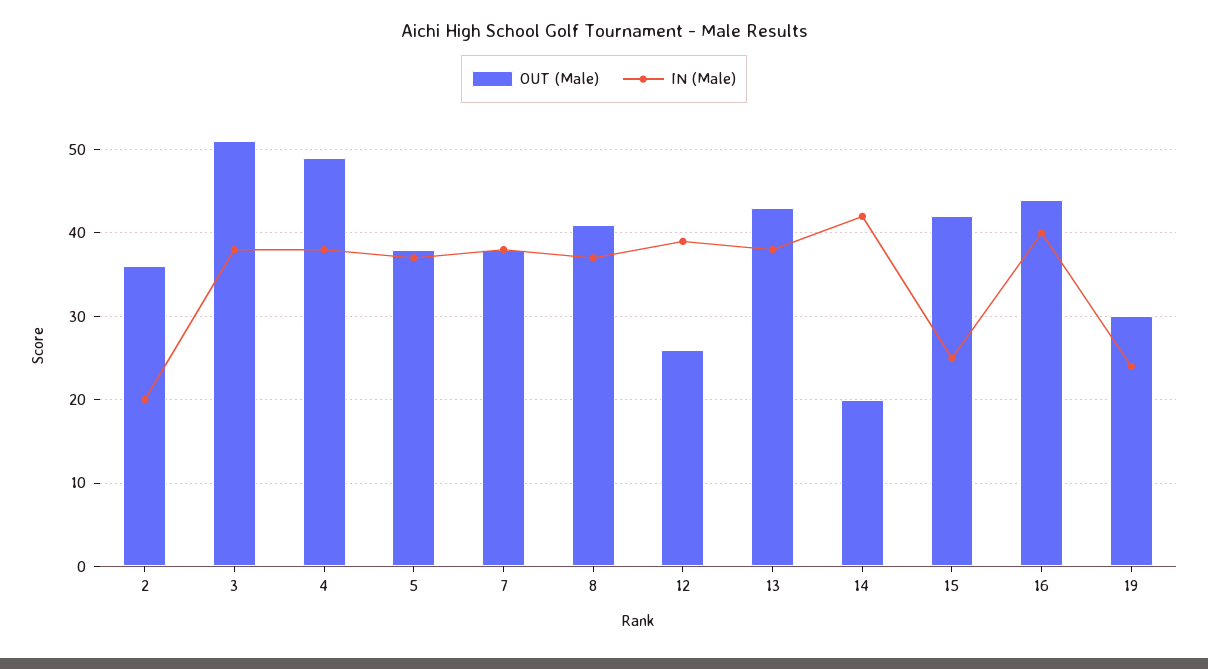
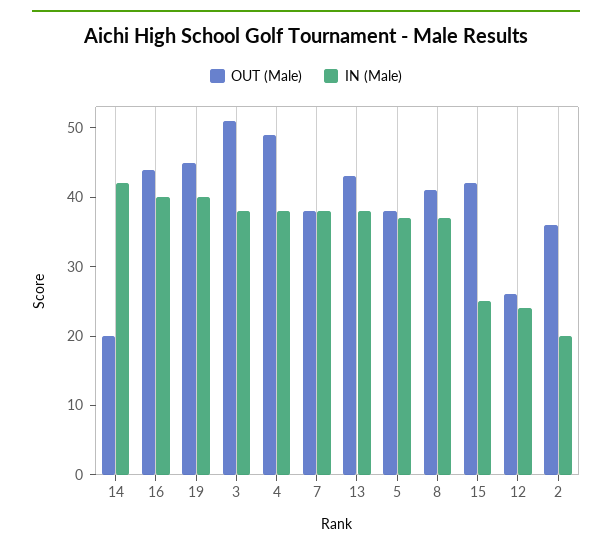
IN (Male), 12: 39 -> 25
OUT (Male), 19: 30 -> 45
IN (Male), 19: 24 -> 40

